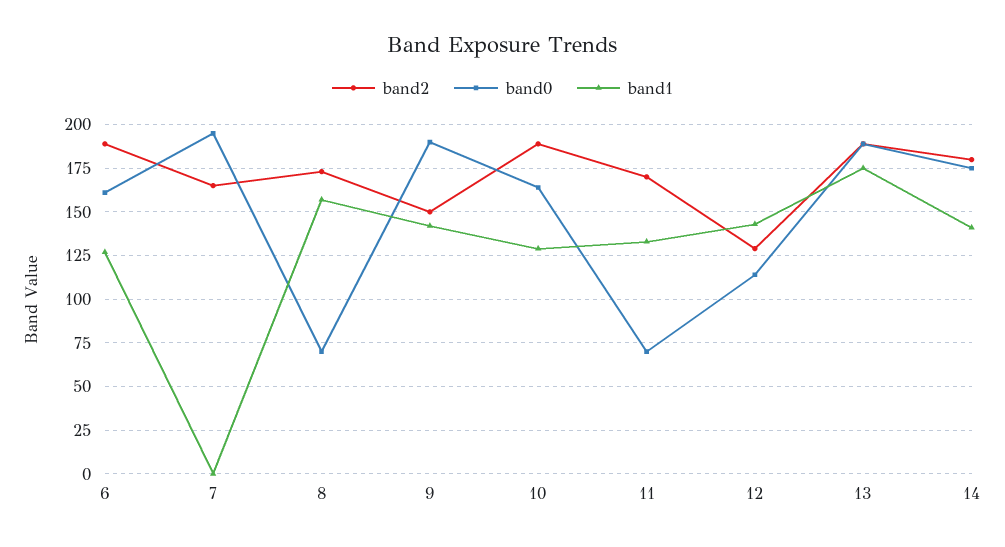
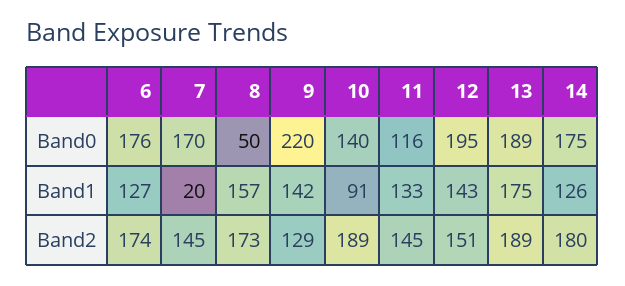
band2, 6: 190 -> 174
band0, 6: 160 -> 176
band2, 7: 165 -> 145
band0, 7: 195 -> 170
band1, 7: 0 -> 20
band0, 8: 70 -> 50
band2, 9: 150 -> 129
band0, 9: 190 -> 220
band0, 10: 165 -> 140
band1, 10: 130 -> 91
band2, 11: 170 -> 145
band0, 11: 70 -> 116
band2, 12: 130 -> 151
band0, 12: 115 -> 195
band1, 14: 140 -> 126

